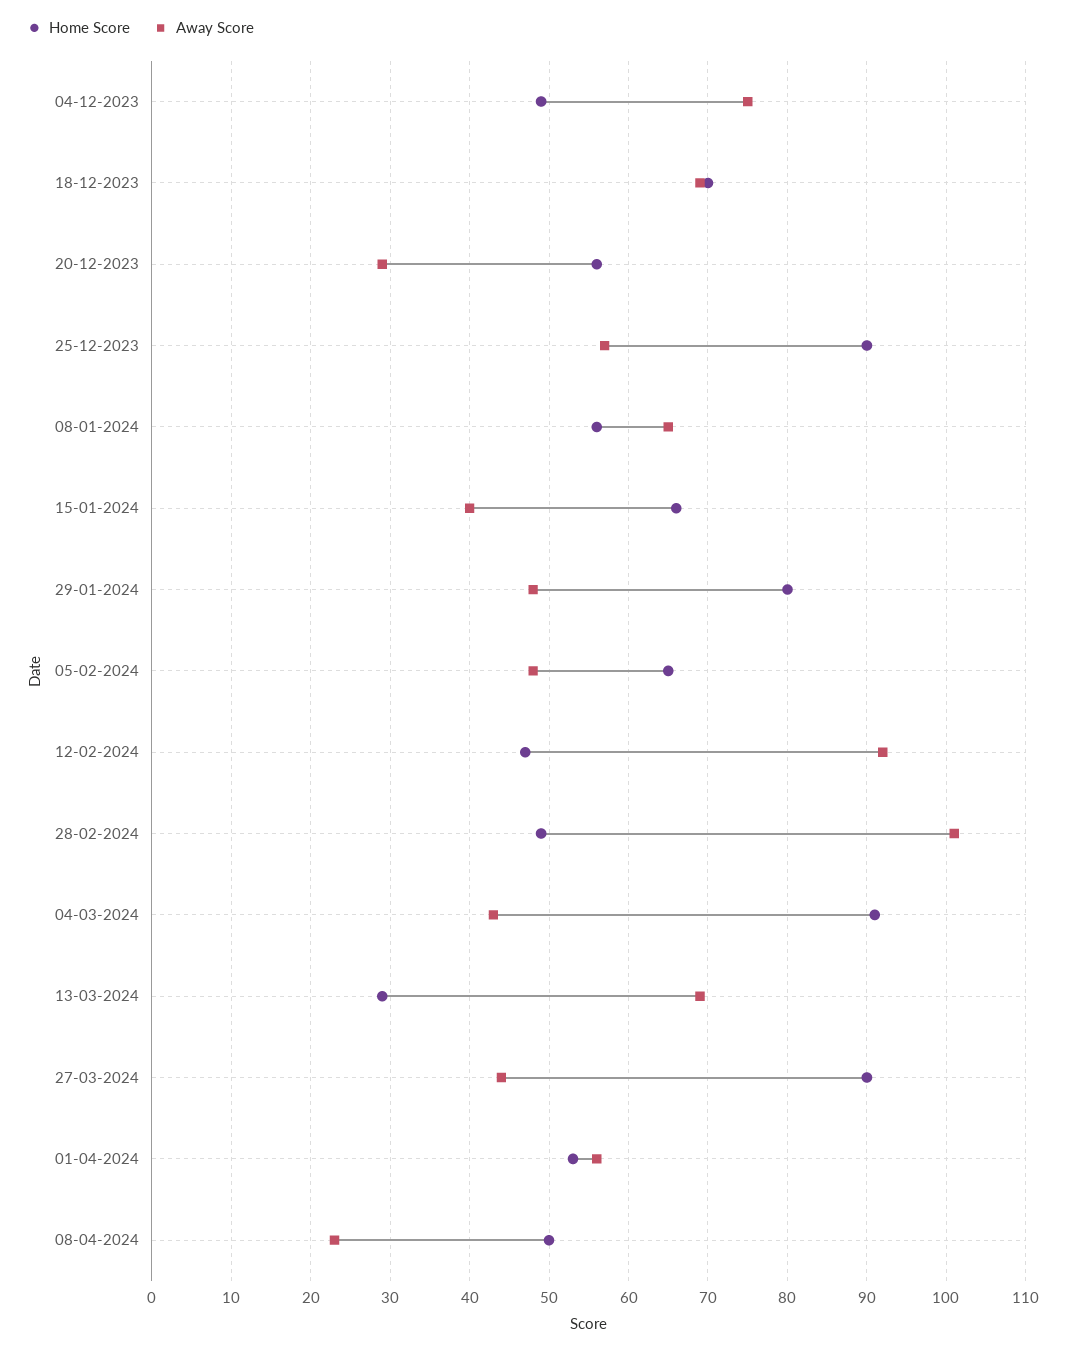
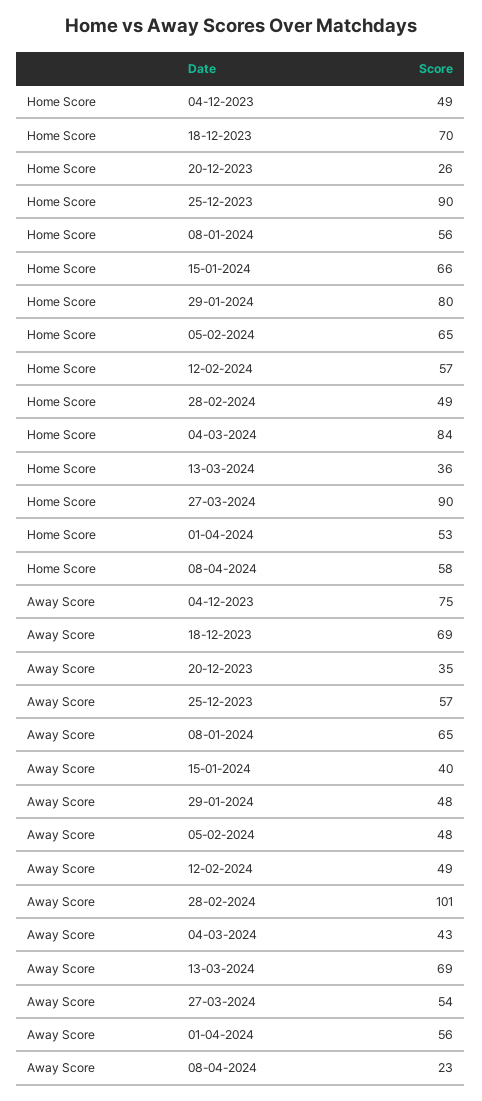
Home Score, 20-12-2023: 56 -> 26
Away Score, 20-12-2023: 29 -> 35
Home Score, 12-02-2024: 47 -> 57
Away Score, 12-02-2024: 92 -> 49
Home Score, 04-03-2024: 91 -> 84
Home Score, 13-03-2024: 29 -> 36
Away Score, 27-03-2024: 44 -> 54
Home Score, 08-04-2024: 50 -> 58

